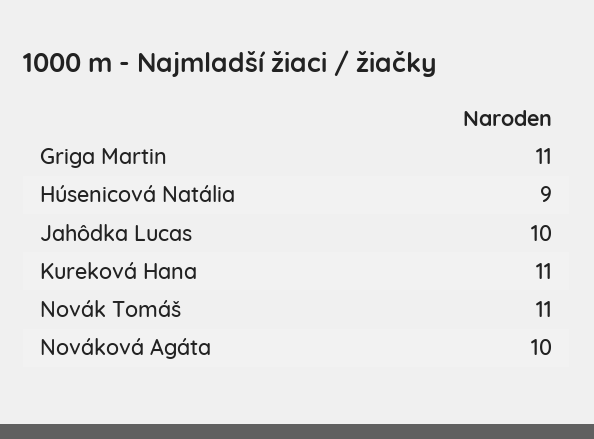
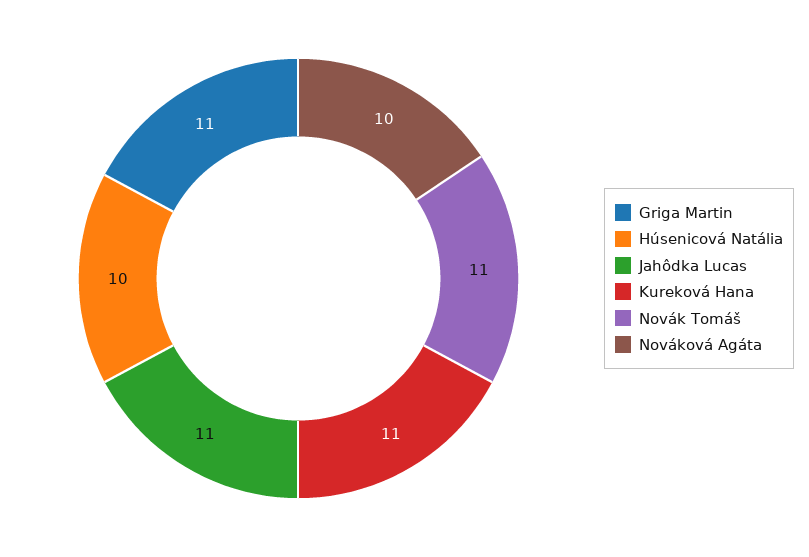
Húsenicová Natália: 9 -> 10
Jahôdka Lucas: 10 -> 11

